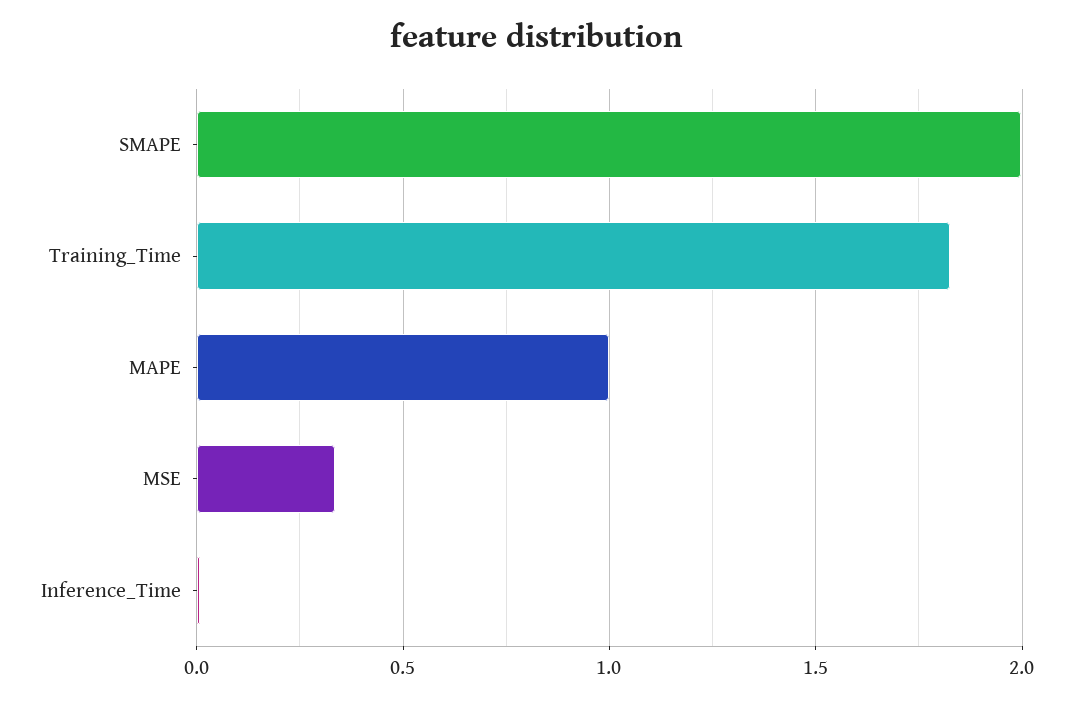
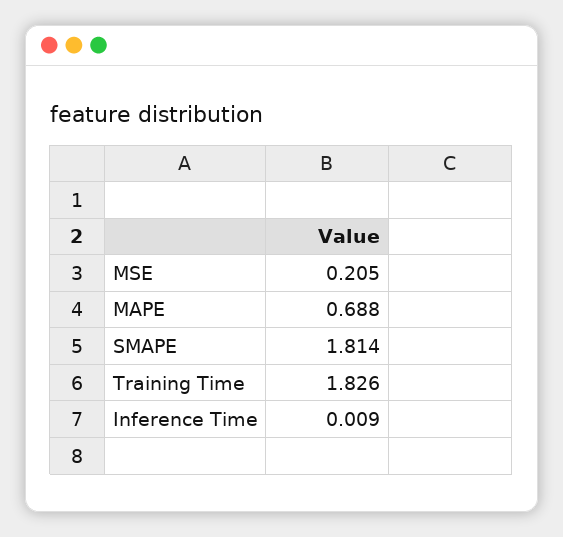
SMAPE: 2 -> 1.814
MAPE: 1 -> 0.688
MSE: 0.35 -> 0.205

